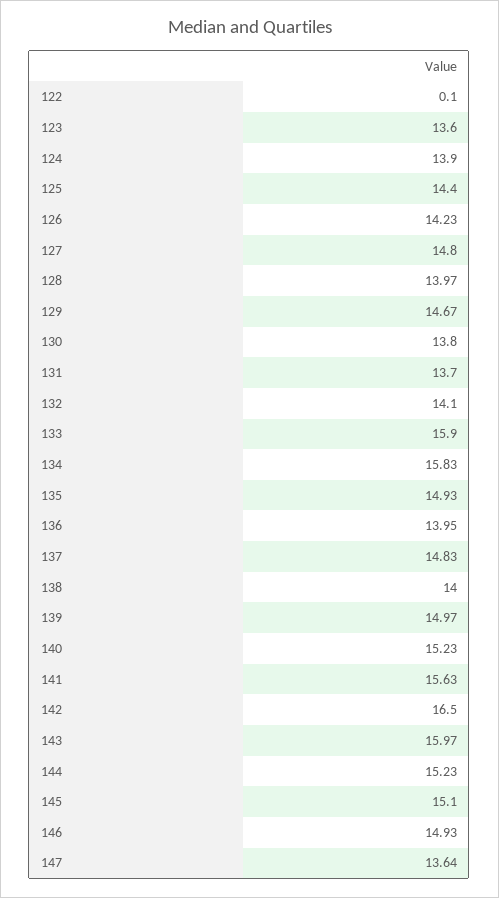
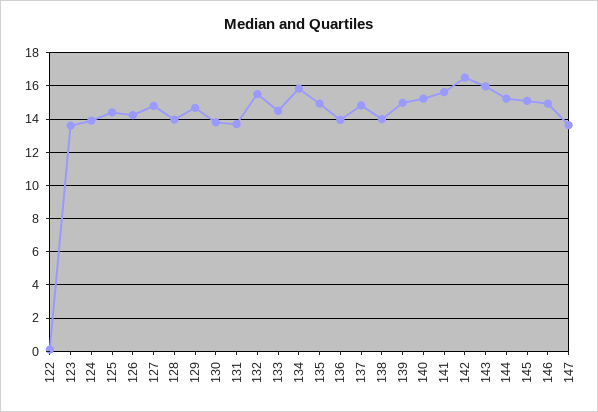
132: 14.1 -> 15.5
133: 15.9 -> 14.5

